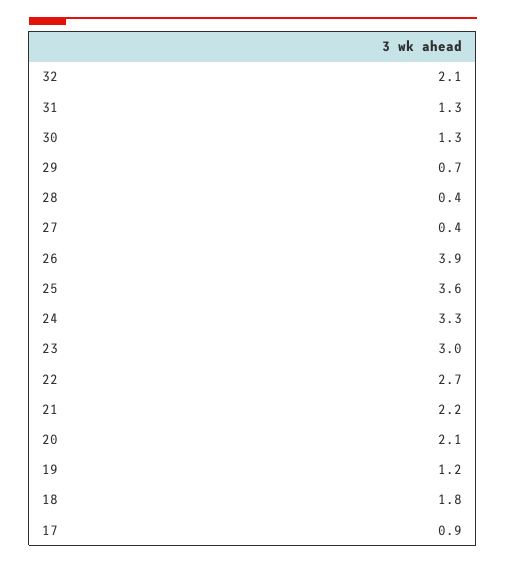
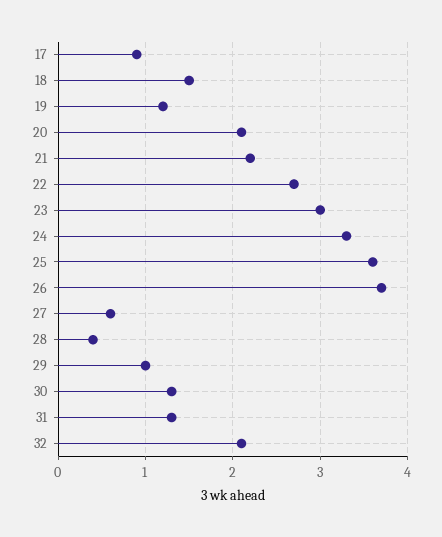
29: 0.7 -> 1
27: 0.4 -> 0.6
26: 3.9 -> 3.7
18: 1.8 -> 1.5

